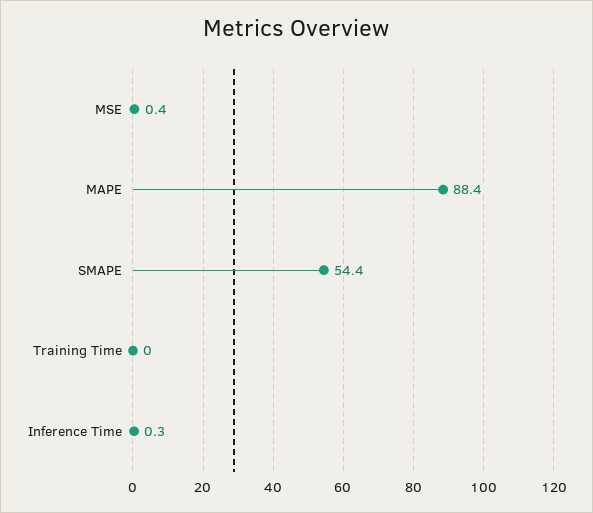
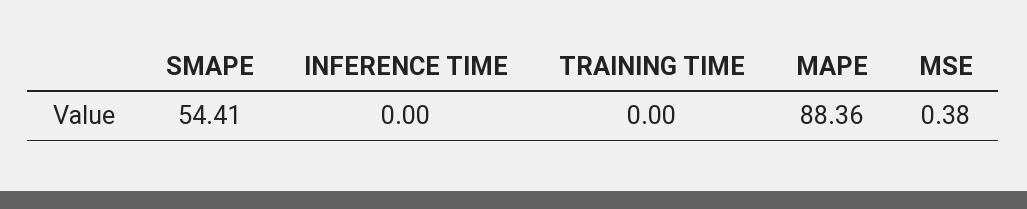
Inference Time: 0.3 -> 0

